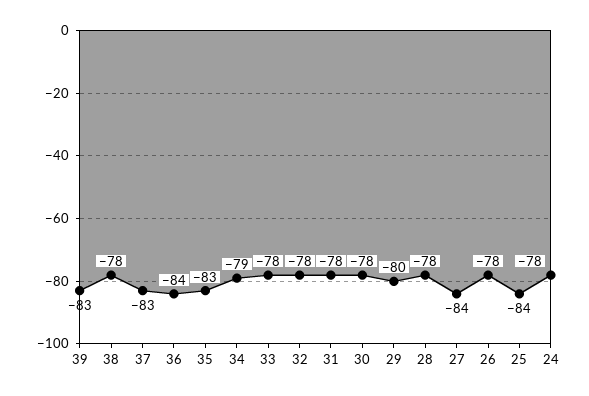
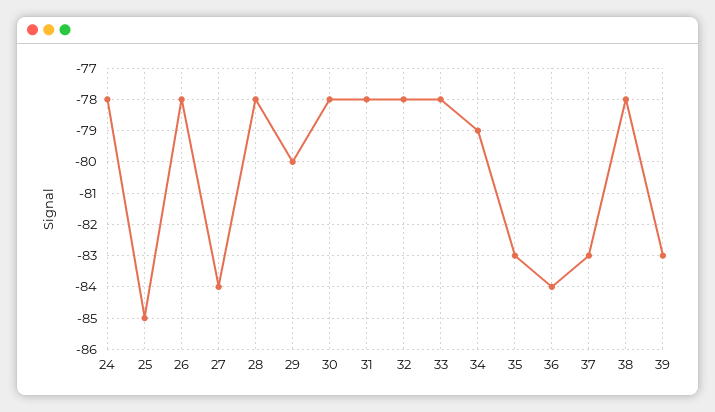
25: -84 -> -85

